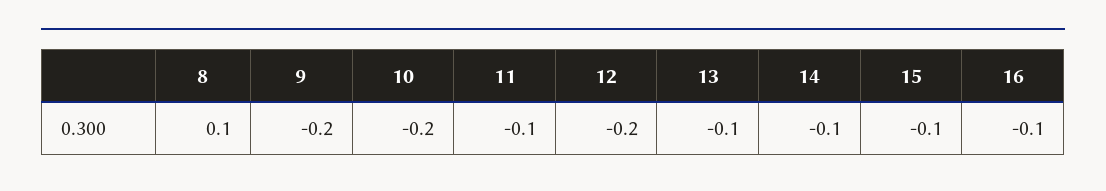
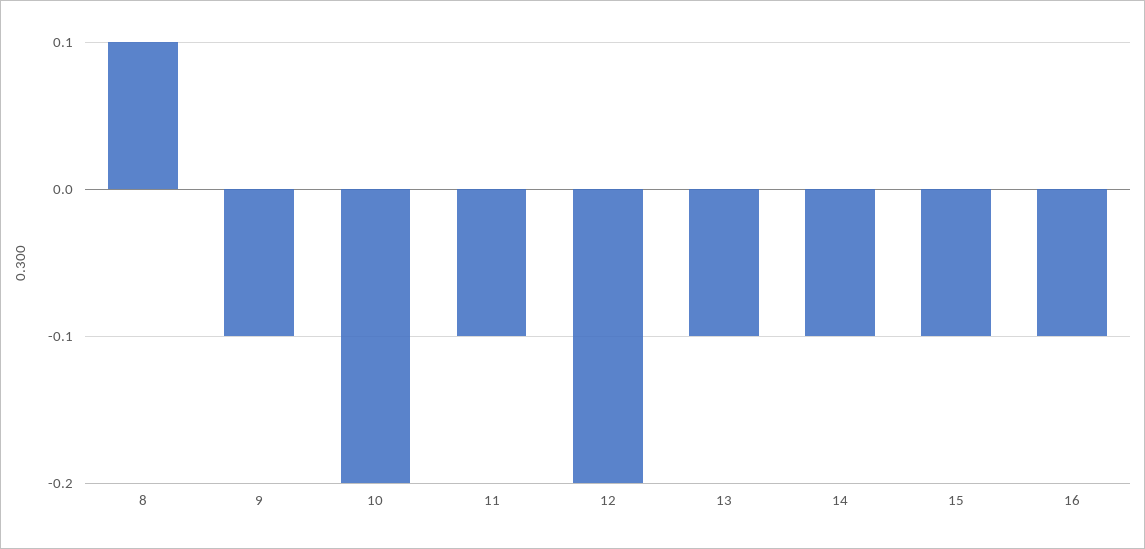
9: -0.2 -> -0.1

